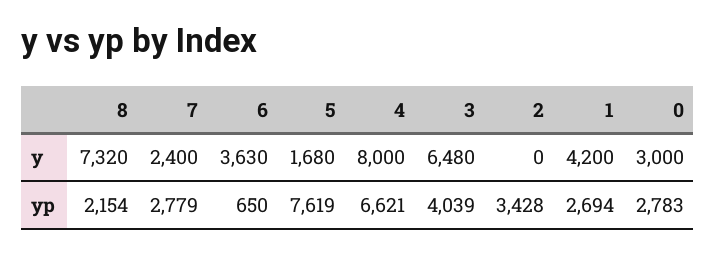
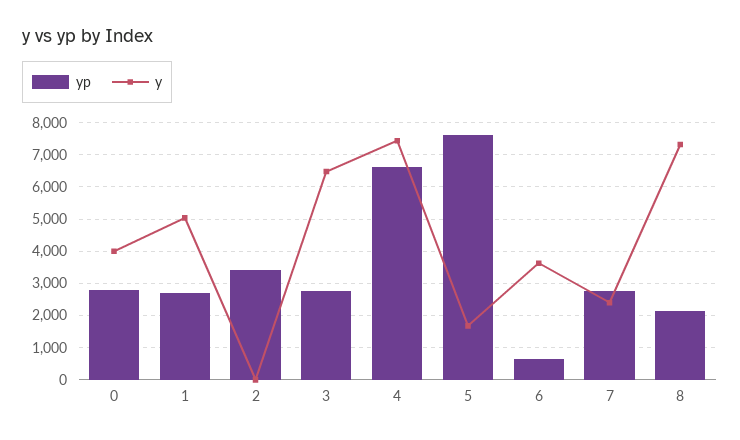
y, 4: 8000 -> 7400
y, 1: 4200 -> 5000
y, 0: 3000 -> 4000
yp, 3: 4039 -> 2800

